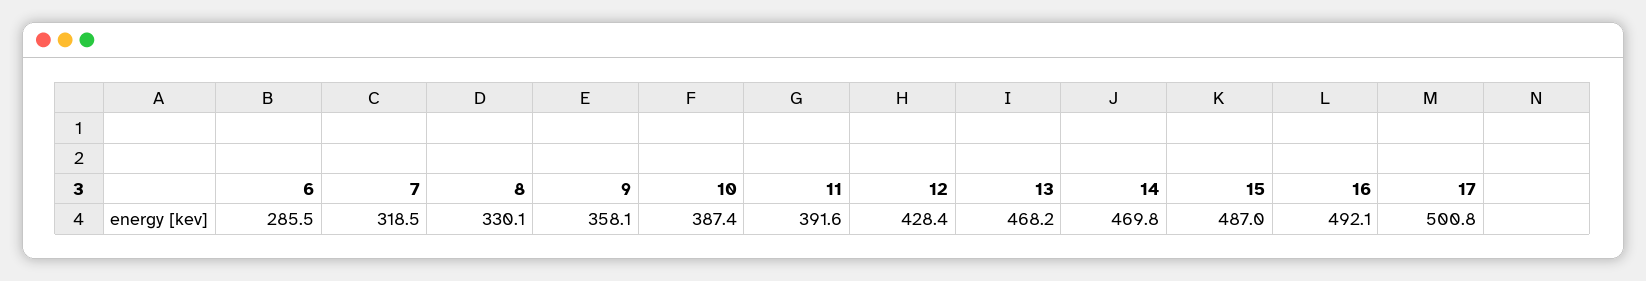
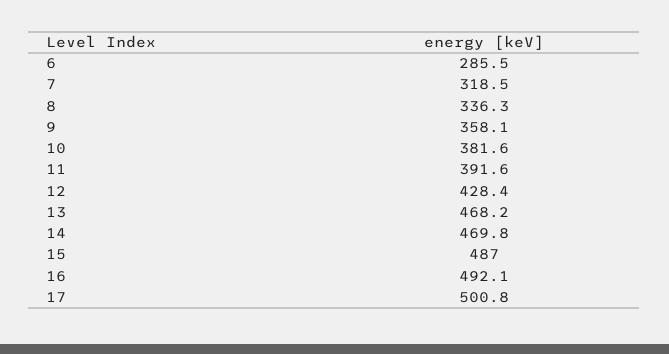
8: 330.1 -> 336.3
10: 387.4 -> 381.6

